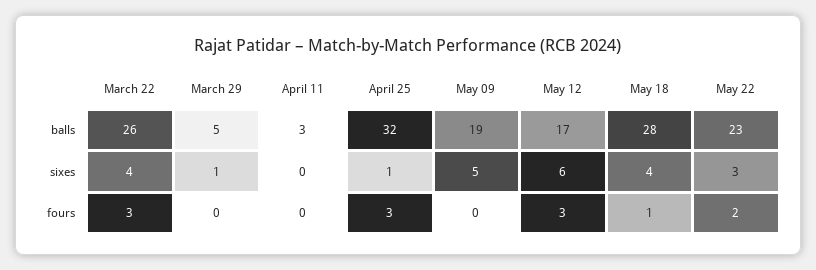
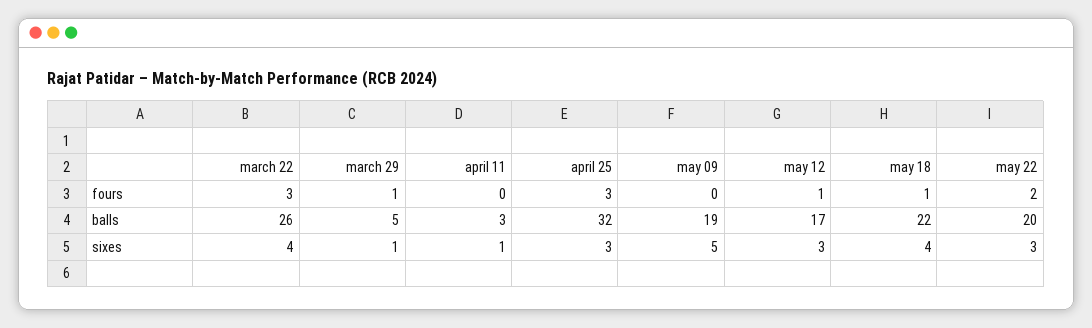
May 18, balls: 28 -> 22
May 22, balls: 23 -> 20
April 11, sixes: 0 -> 1
April 25, sixes: 1 -> 3
May 12, sixes: 6 -> 3
March 29, fours: 0 -> 1
May 12, fours: 3 -> 1

